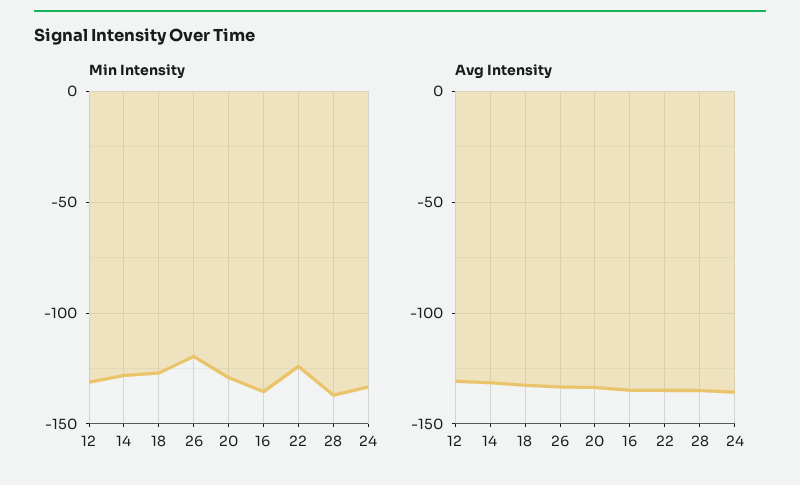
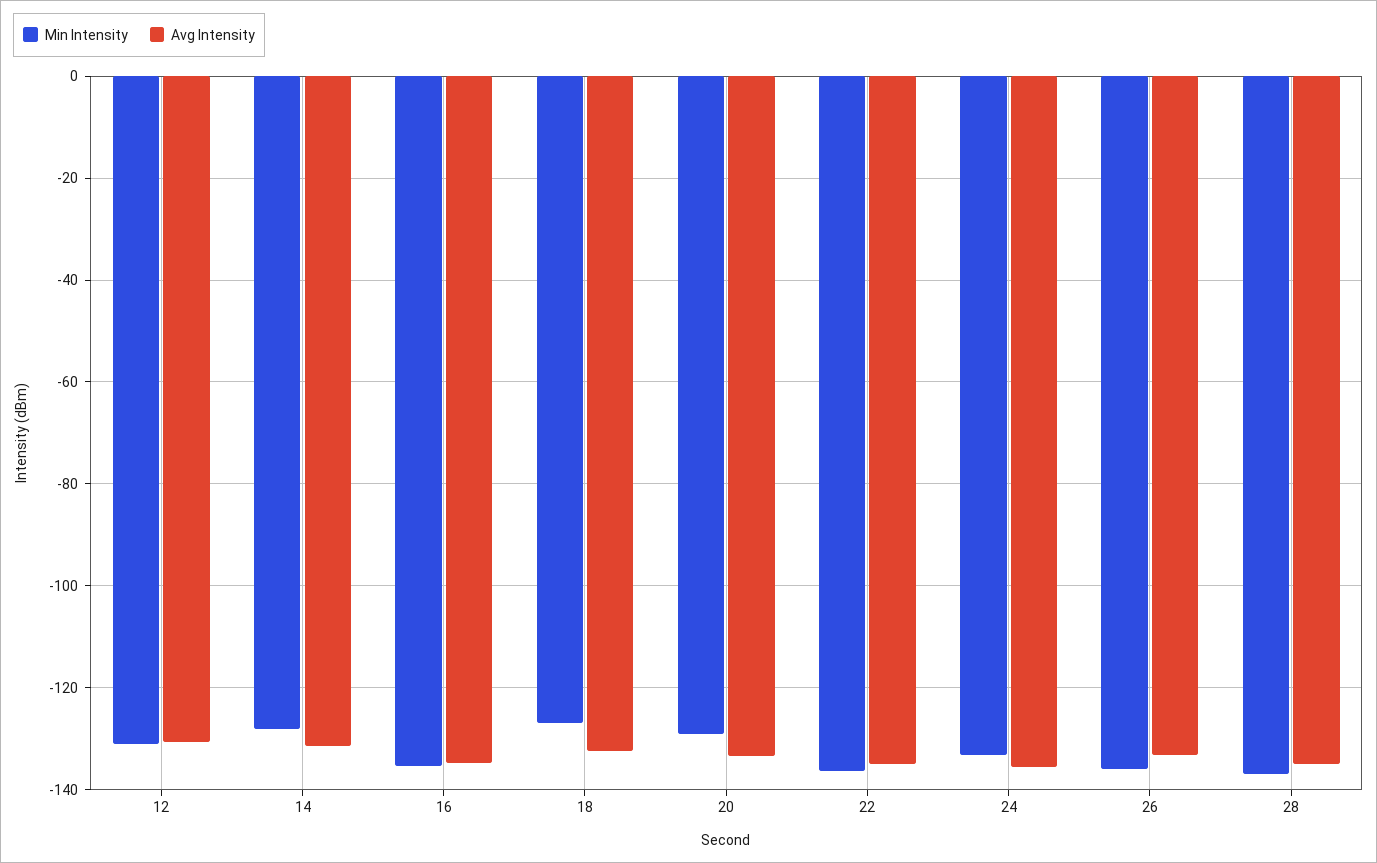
Min Intensity, 26: -120 -> -136
Min Intensity, 22: -125 -> -136

